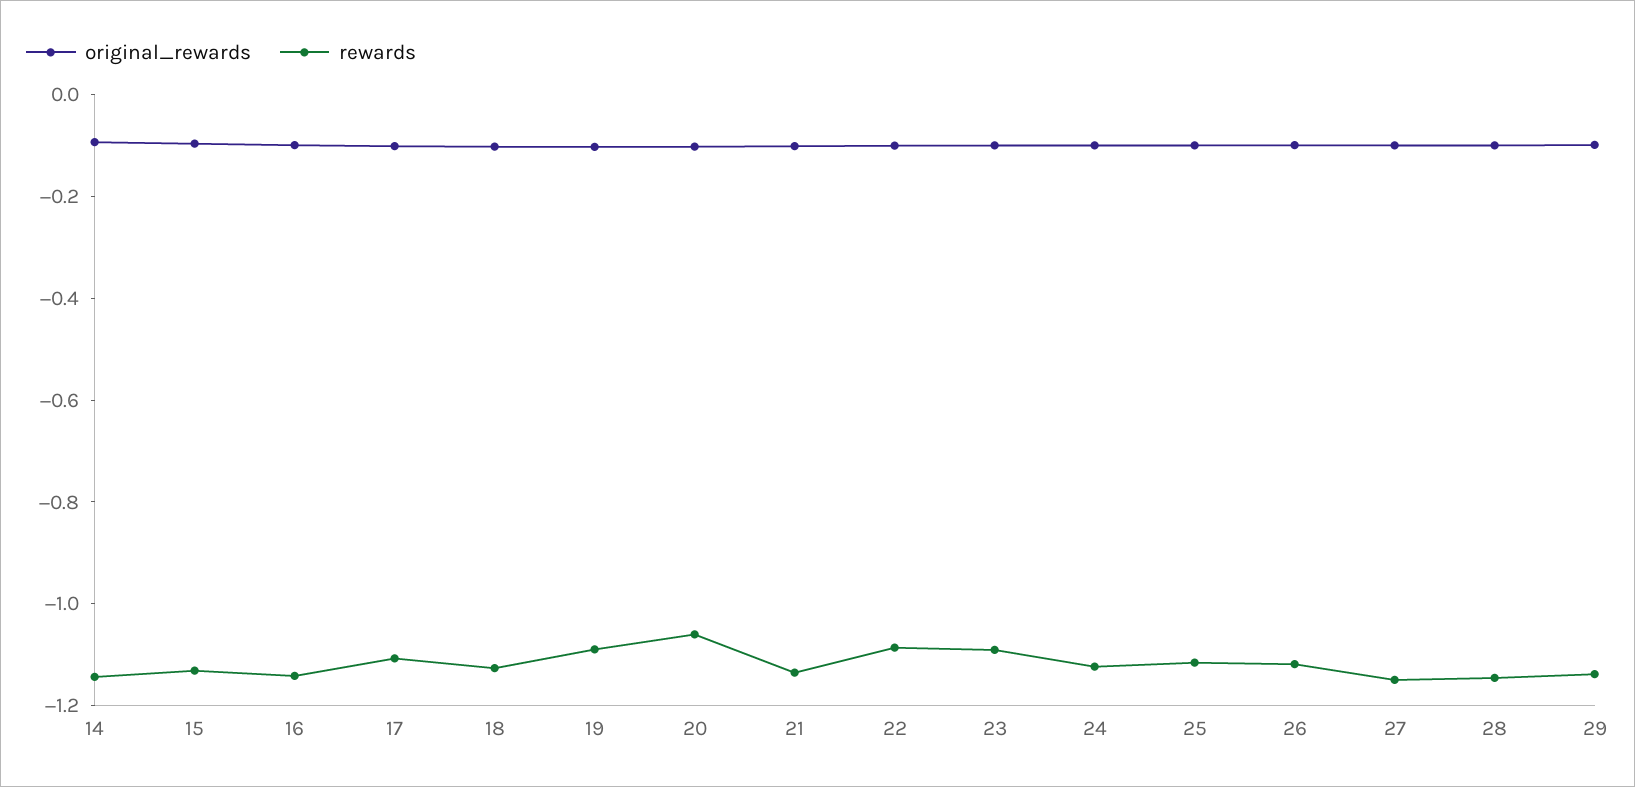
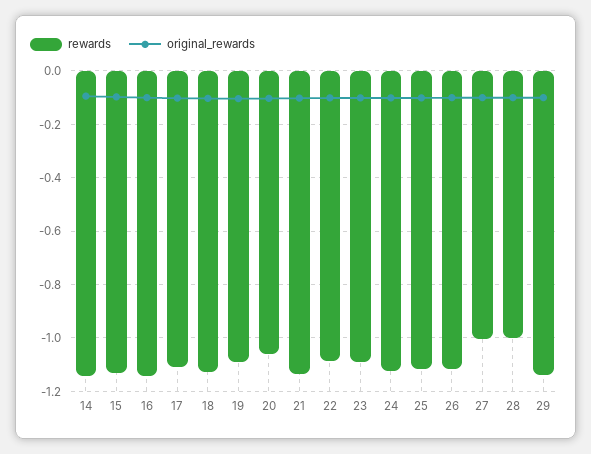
rewards, 27: -1.15 -> -1
rewards, 28: -1.15 -> -1

